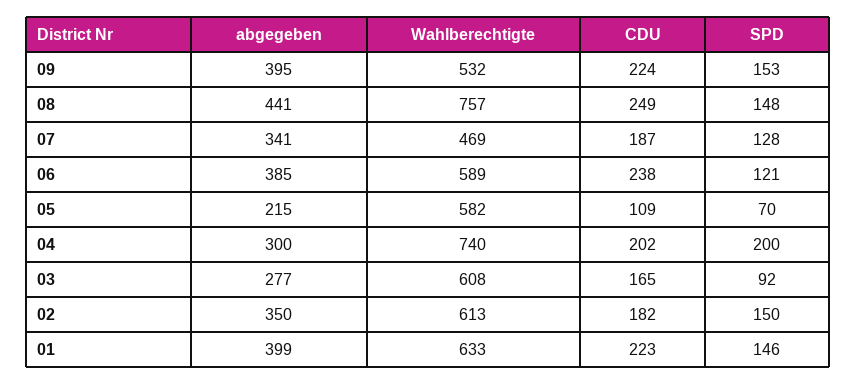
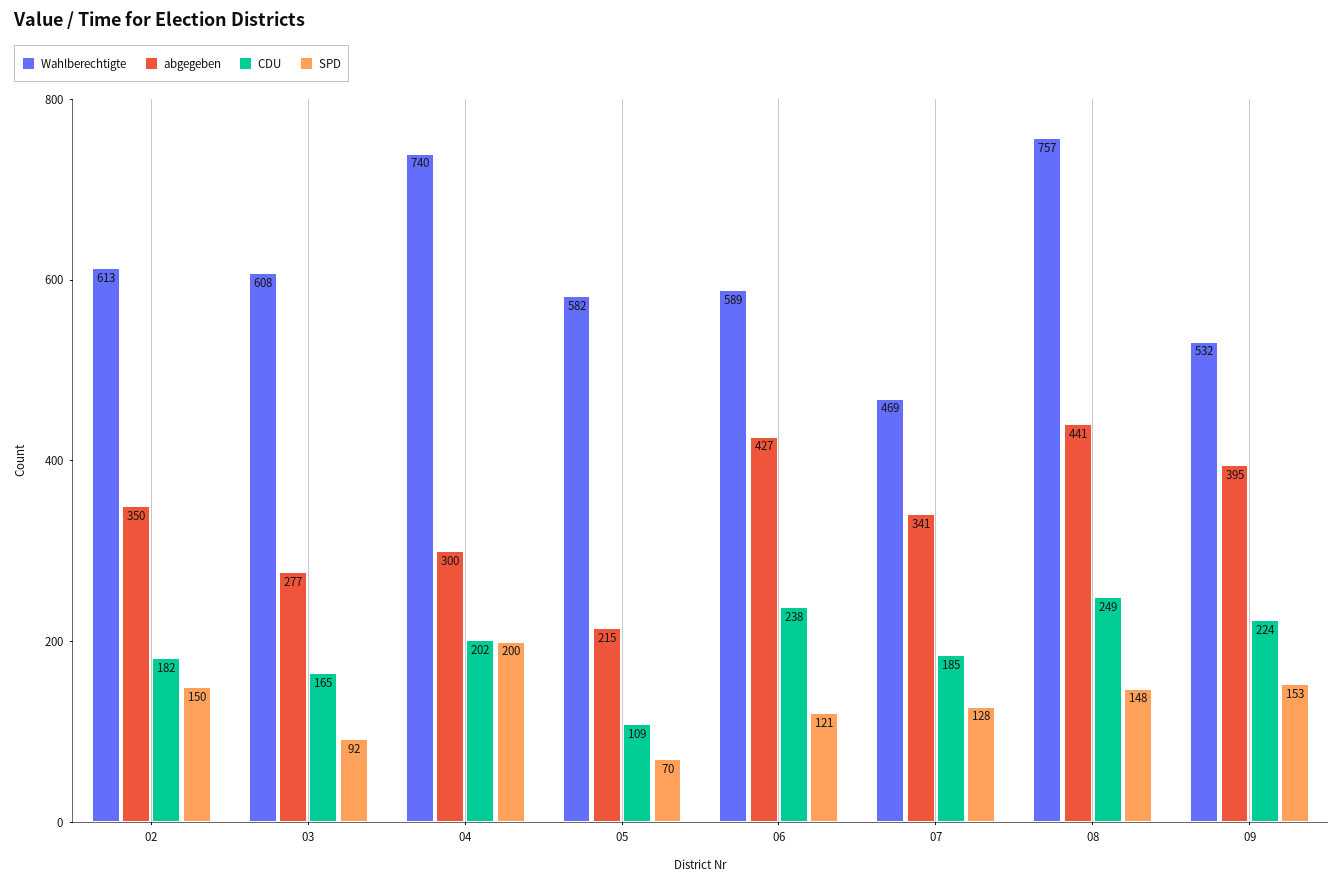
CDU, 07: 187 -> 185
abgegeben, 06: 385 -> 427
abgegeben, 01: 399 -> none
Wahlberechtigte, 01: 633 -> none
CDU, 01: 223 -> none
SPD, 01: 146 -> none

